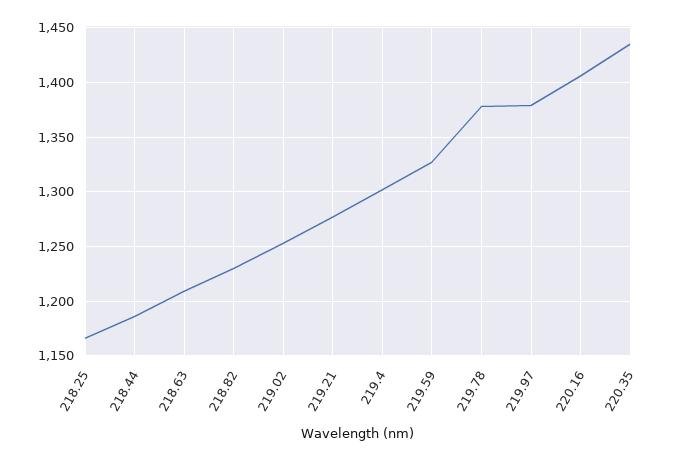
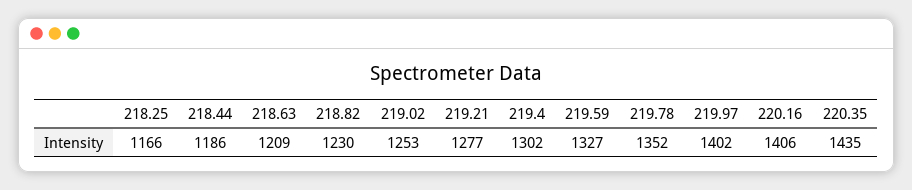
219.78: 1380 -> 1352
219.97: 1380 -> 1402

